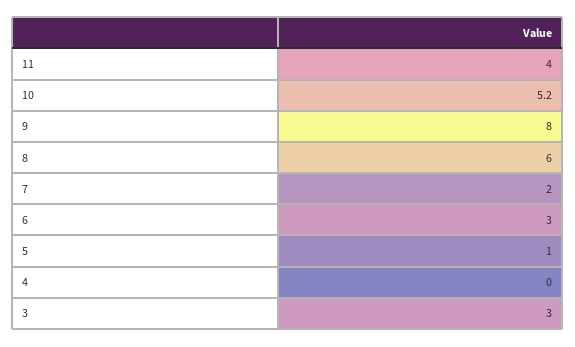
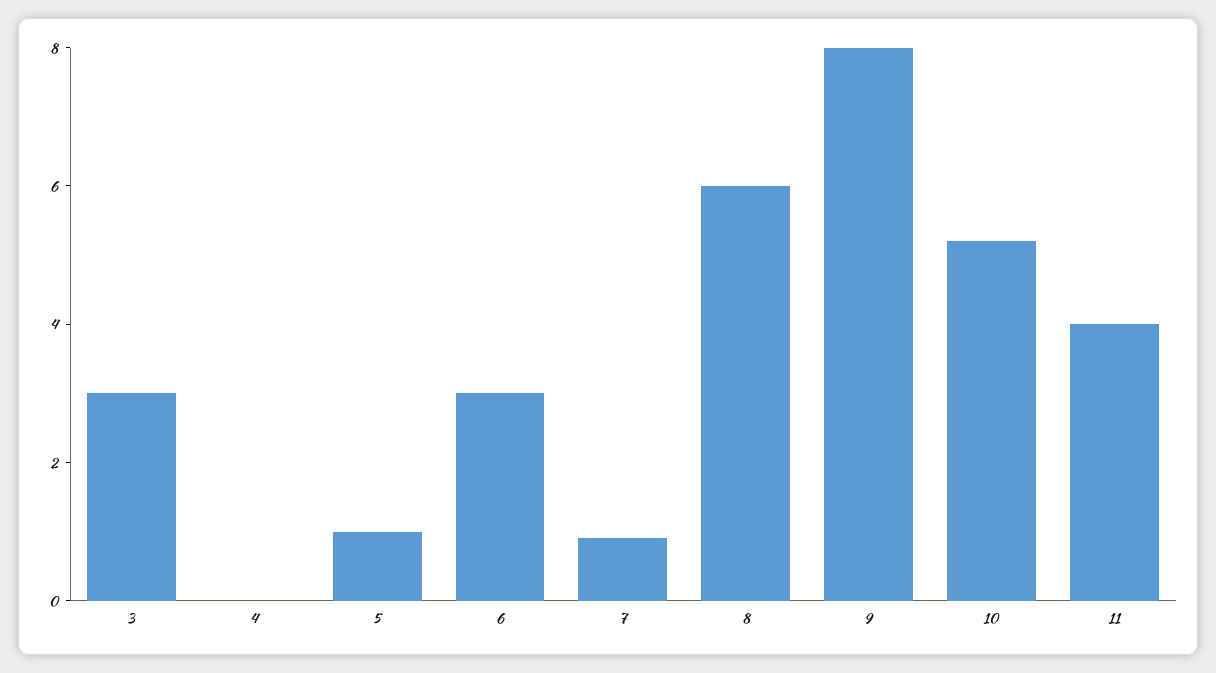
7: 2 -> 1

